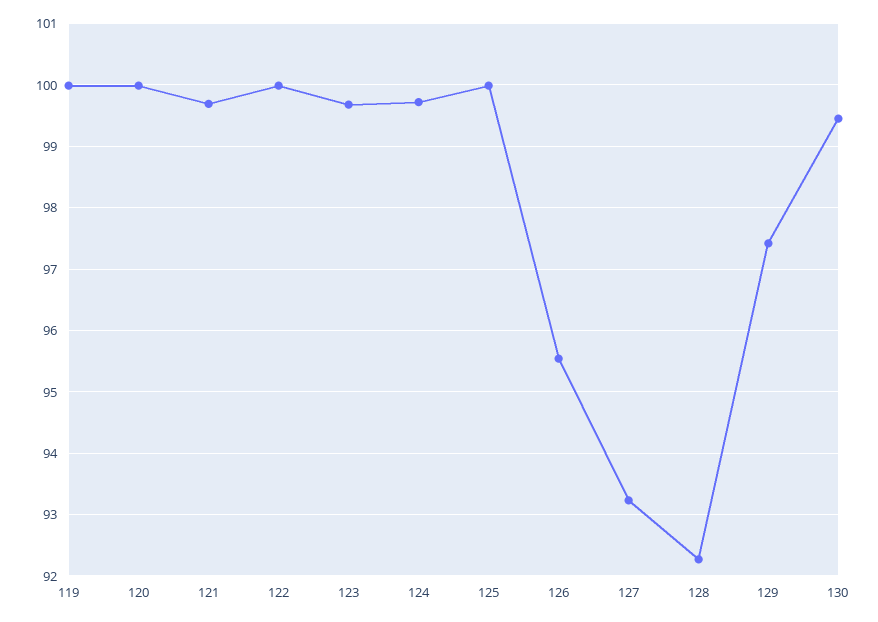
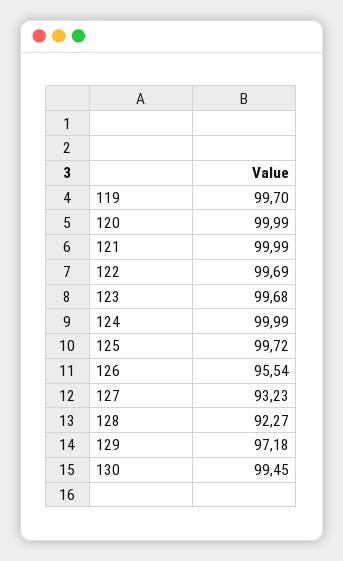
119: 100 -> 99.7
121: 99.7 -> 99.99
122: 100 -> 99.69
124: 99.7 -> 99.99
125: 100 -> 99.72
129: 97.4 -> 97.18

